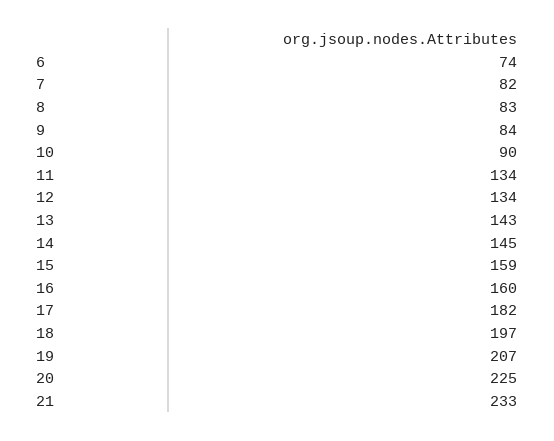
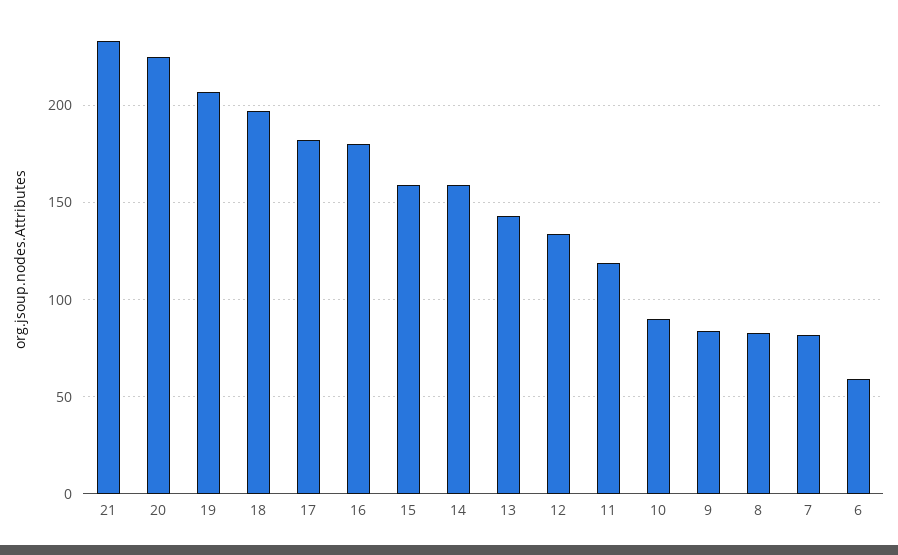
6: 74 -> 60
11: 134 -> 120
14: 145 -> 160
16: 160 -> 180

